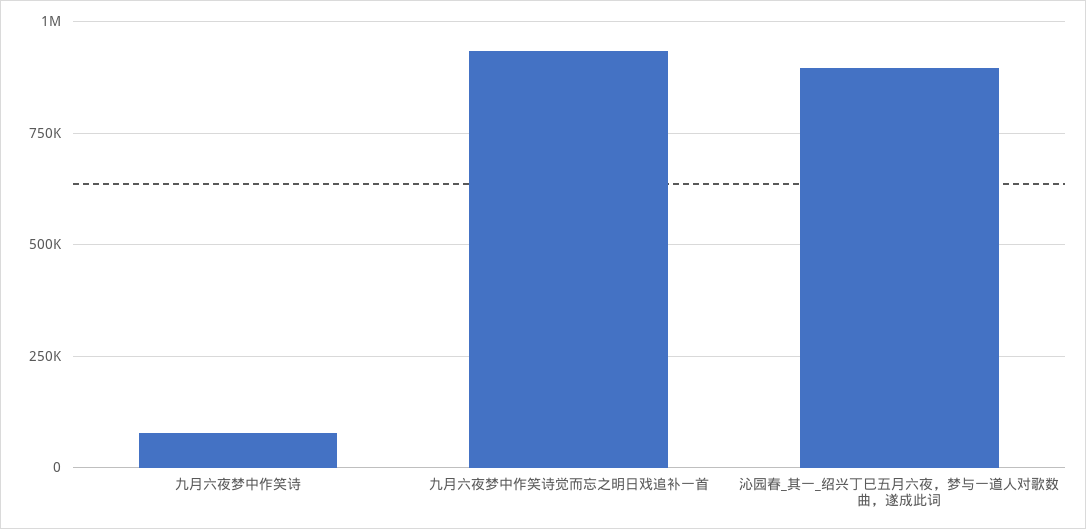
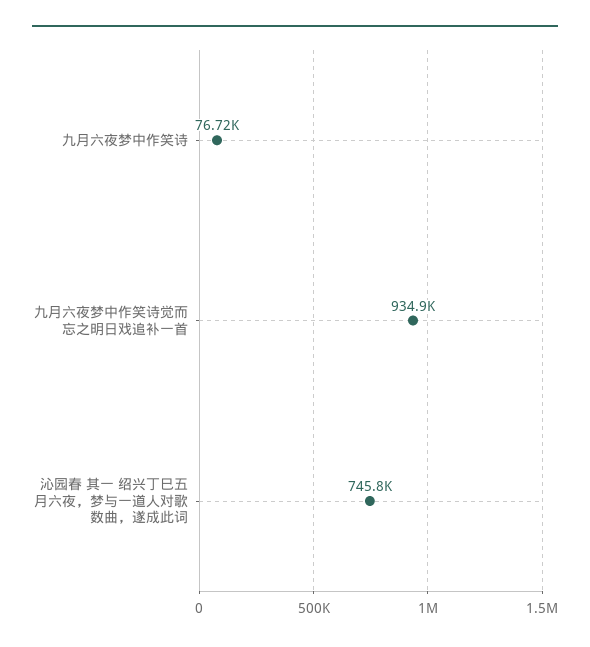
沁园春_其一_绍兴丁巳五月六夜，梦与一道人对歌数曲，遂成此词: 900000 -> 745800

